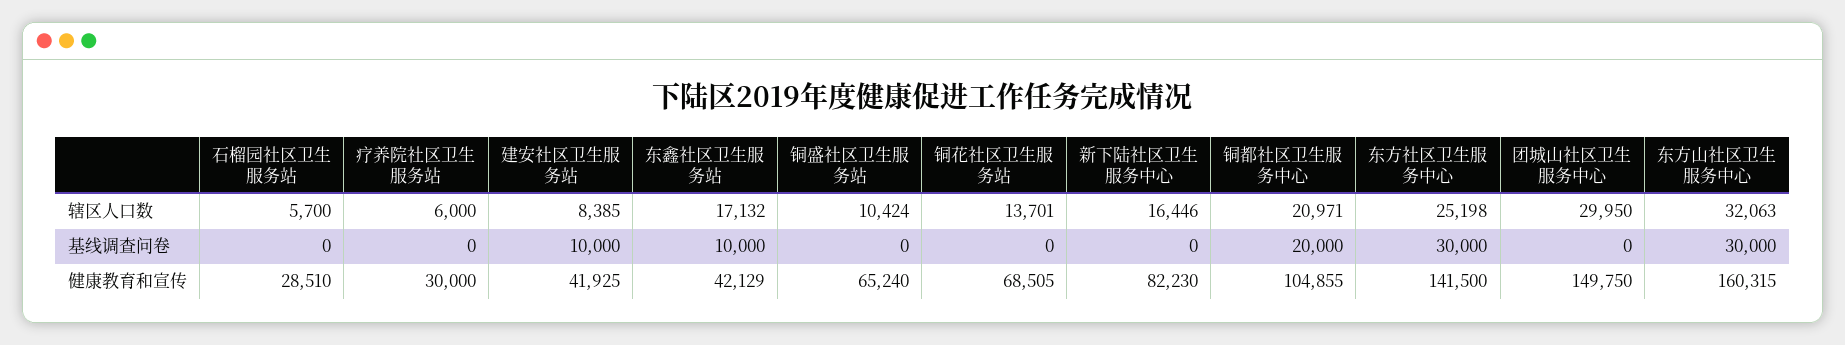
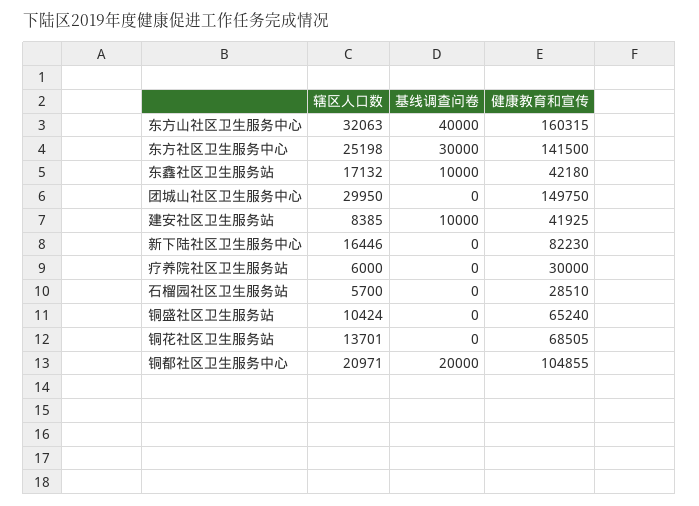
东方山社区卫生服务中心, 基线调查问卷: 30000 -> 40000
东鑫社区卫生服务站, 健康教育和宣传: 42129 -> 42180

